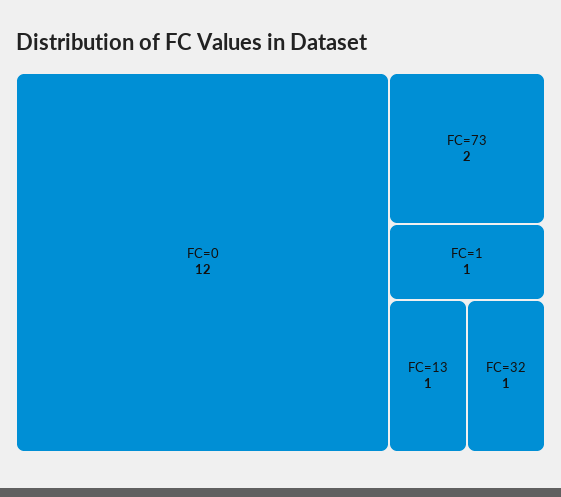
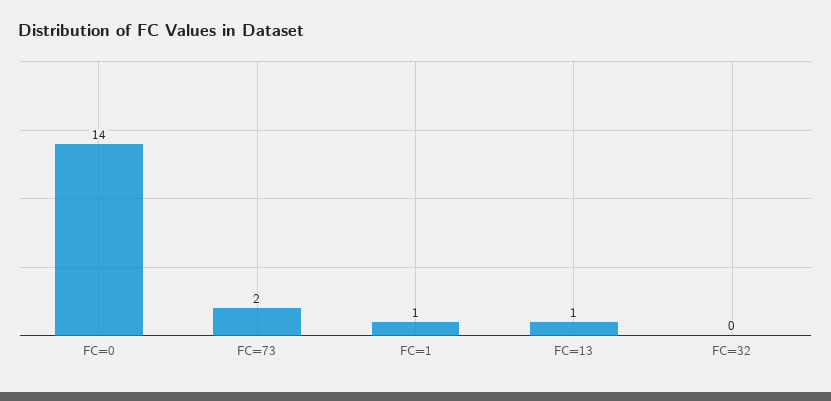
FC=0: 12 -> 14
FC=32: 1 -> 0

